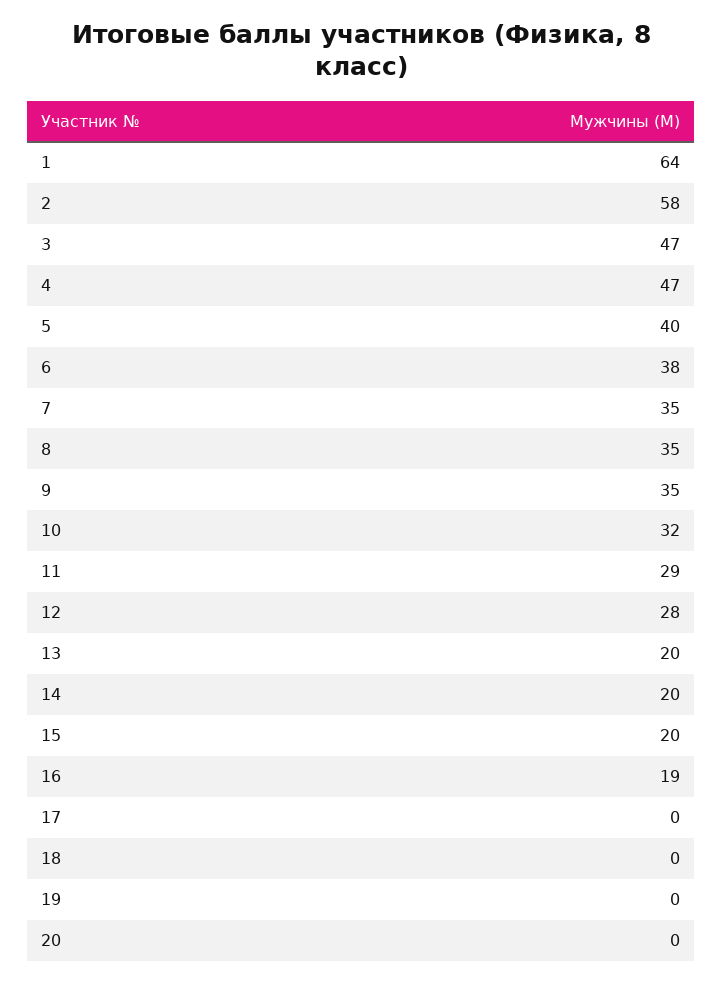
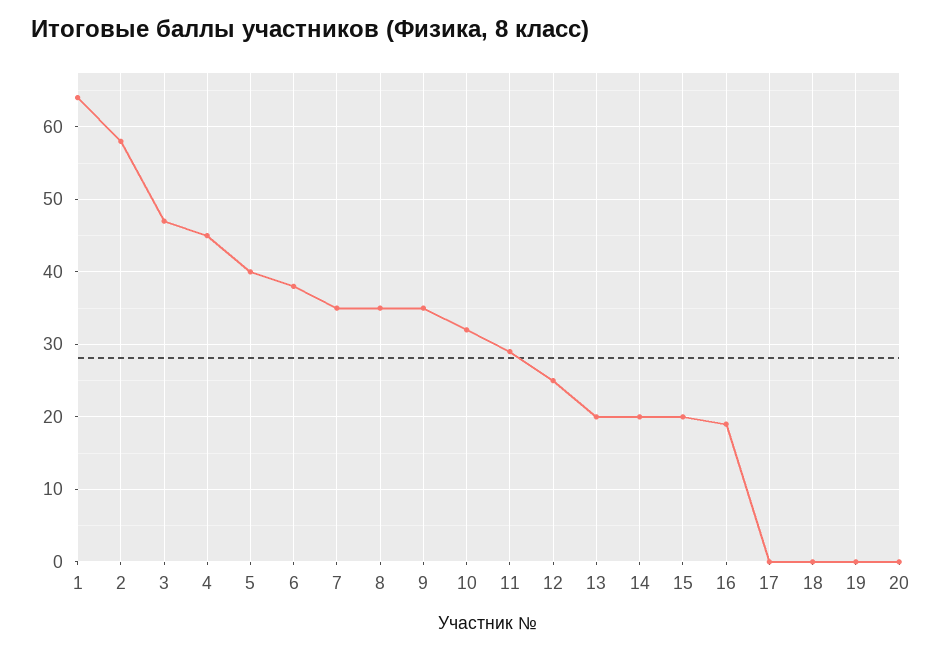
4: 47 -> 45
12: 28 -> 25

